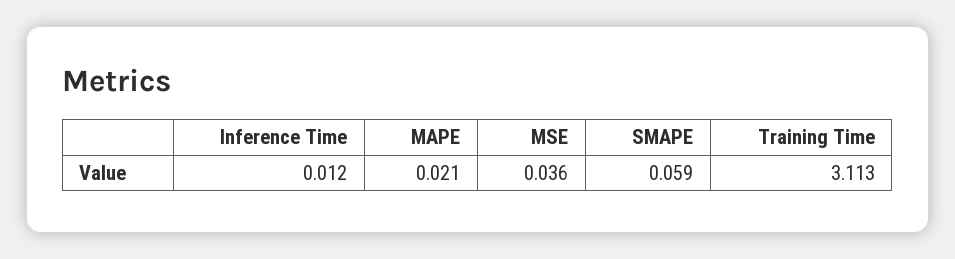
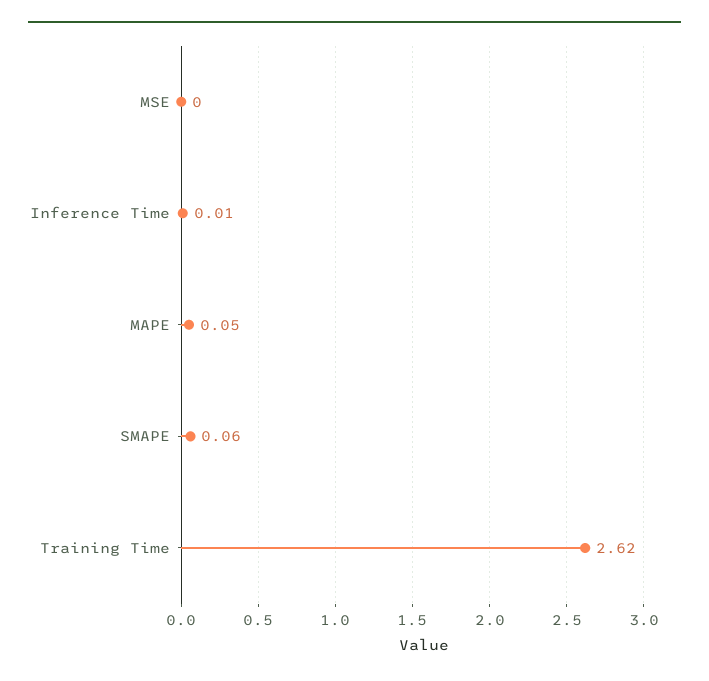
MAPE: 0.021 -> 0.05
MSE: 0.036 -> 0
Training Time: 3.113 -> 2.62

